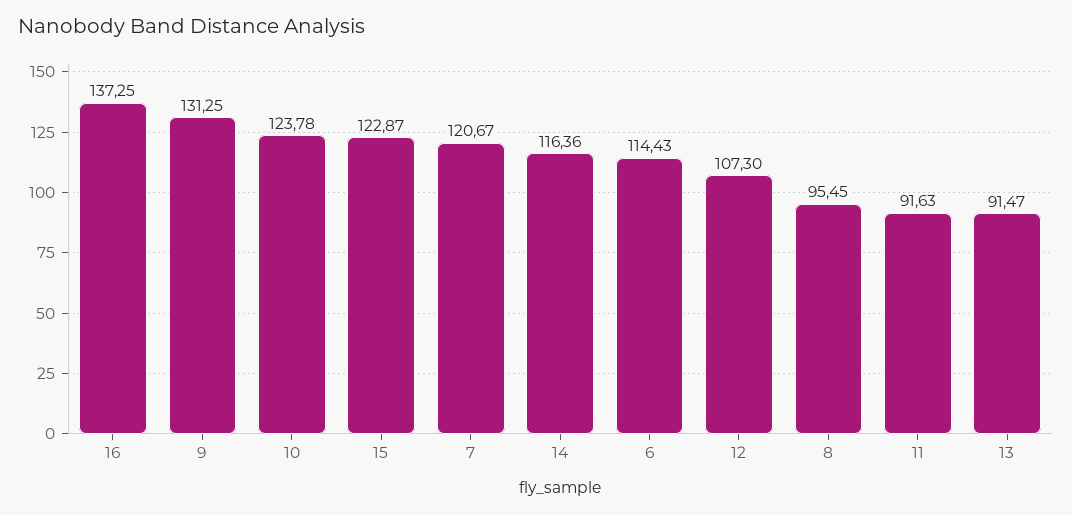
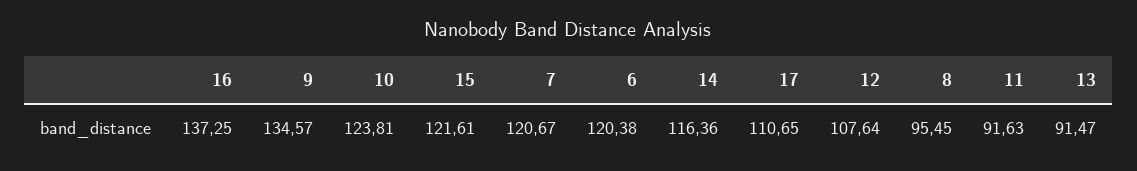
9: 131.25 -> 134.57
10: 123.78 -> 123.81
15: 122.87 -> 121.61
6: 114.43 -> 120.38
12: 107.3 -> 107.64
17: none -> 110.65

